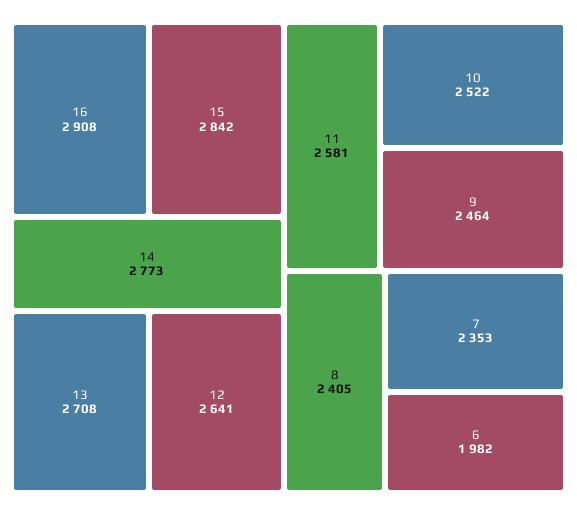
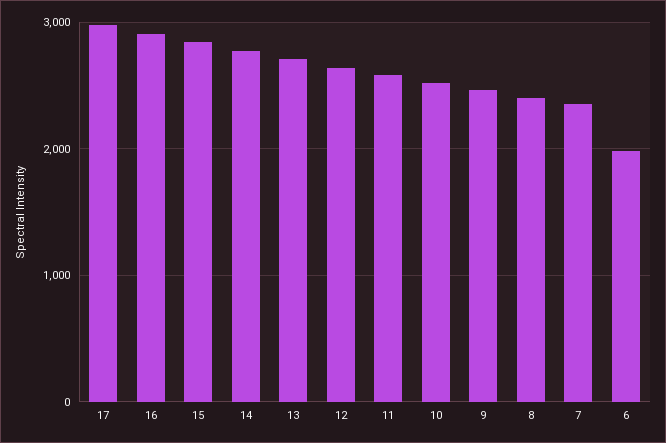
17: none -> 3000

